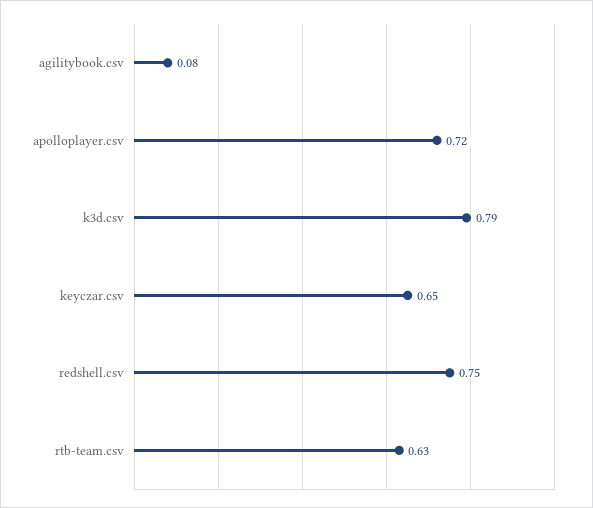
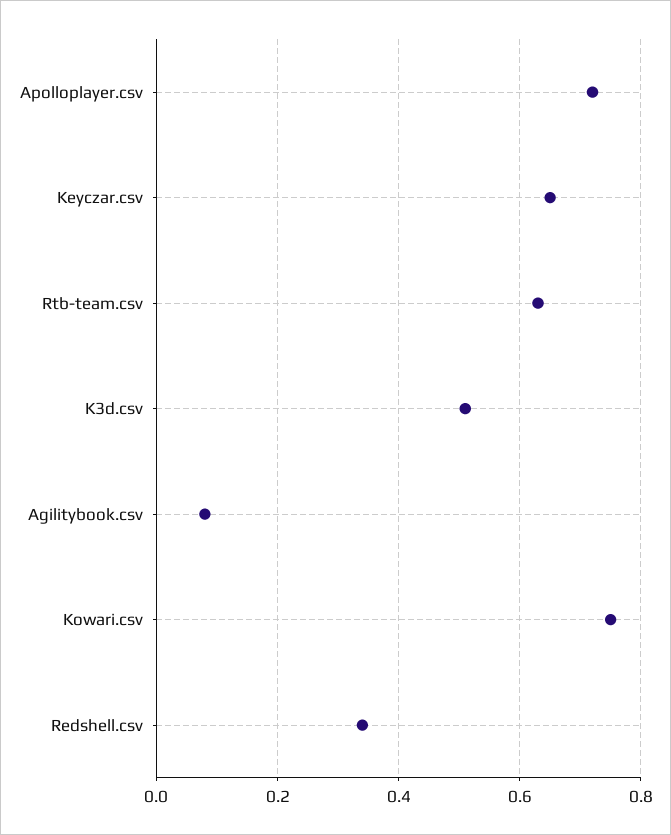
k3d.csv: 0.79 -> 0.5
redshell.csv: 0.75 -> 0.35
Kowari.csv: none -> 0.75

